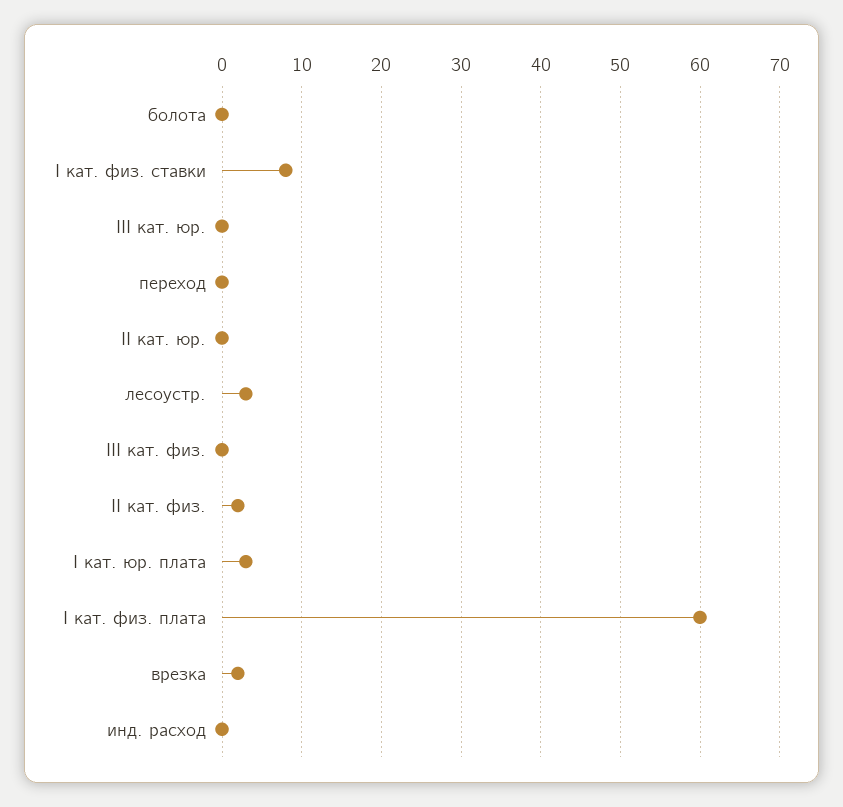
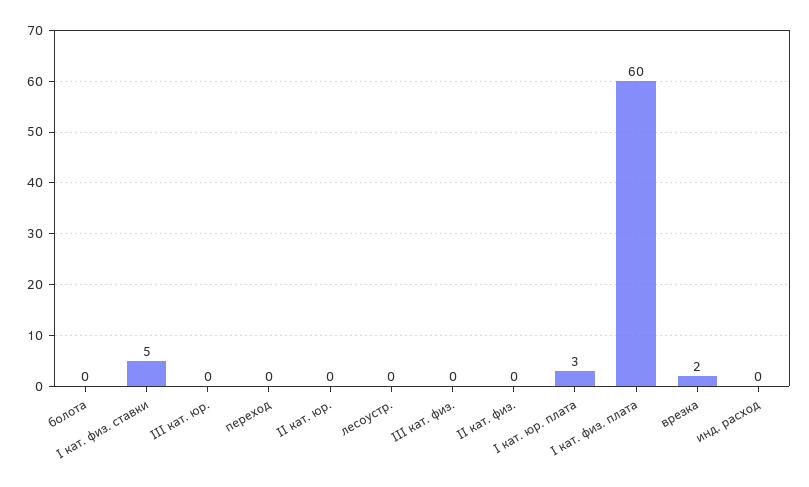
I кат. физ. ставки: 8 -> 5
лесоустр.: 3 -> 0
II кат. физ.: 2 -> 0

